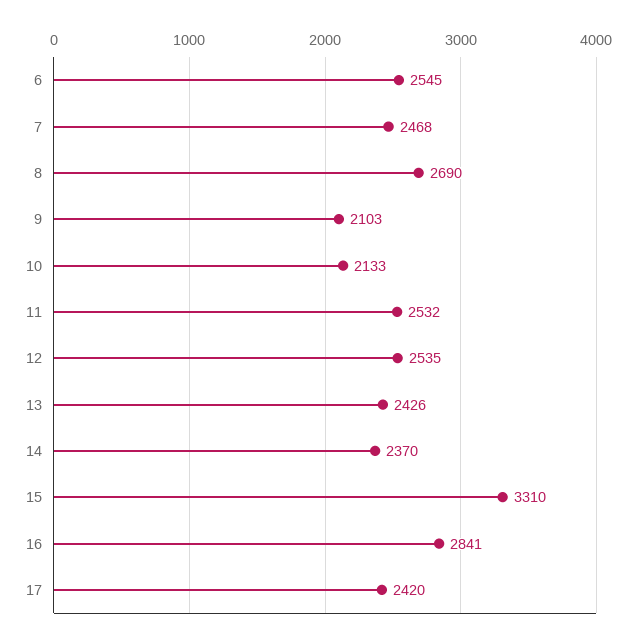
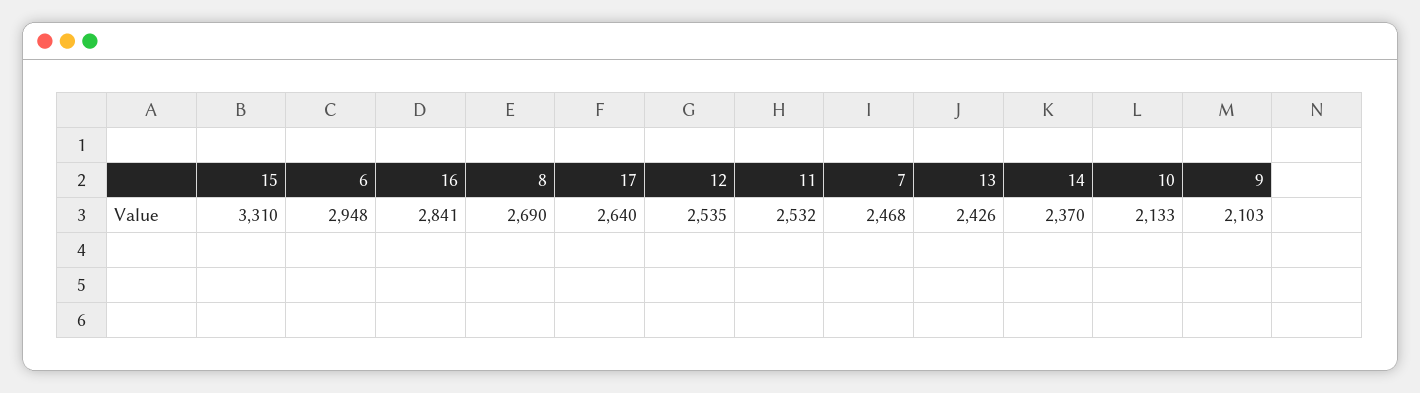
6: 2545 -> 2948
17: 2420 -> 2640

